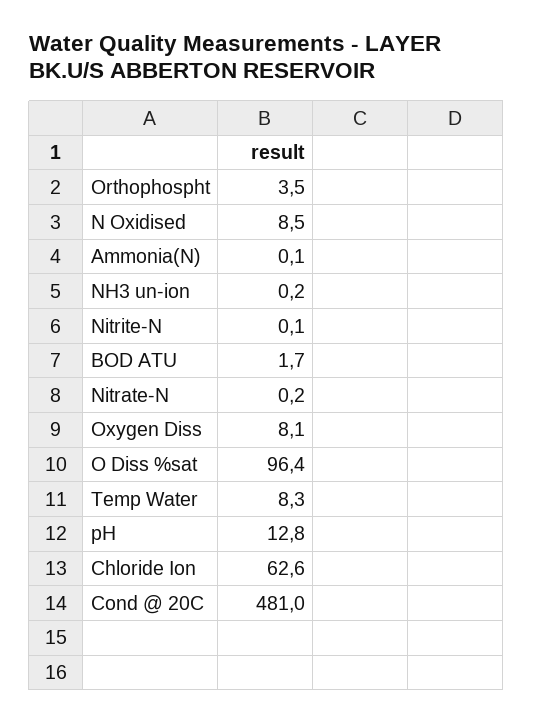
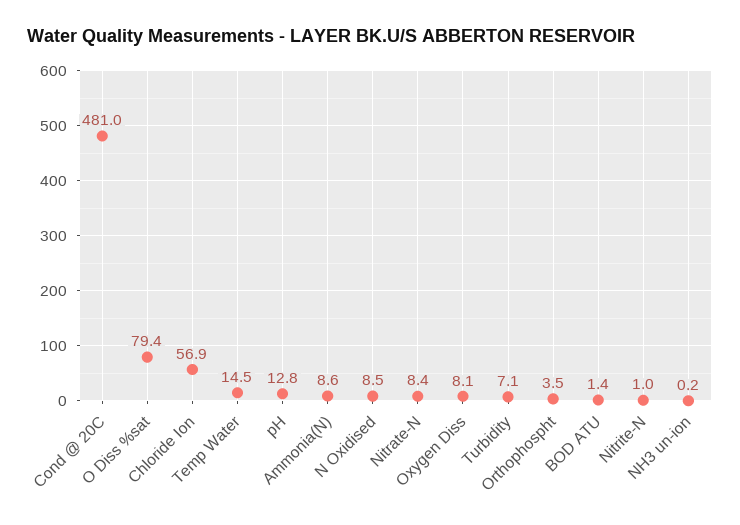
Ammonia(N): 0.1 -> 8.6
Nitrite-N: 0.1 -> 1
BOD ATU: 1.7 -> 1.4
Nitrate-N: 0.2 -> 8.4
O Diss %sat: 96.4 -> 79.4
Temp Water: 8.3 -> 14.5
Chloride Ion: 62.6 -> 56.9
Turbidity: none -> 7.1

